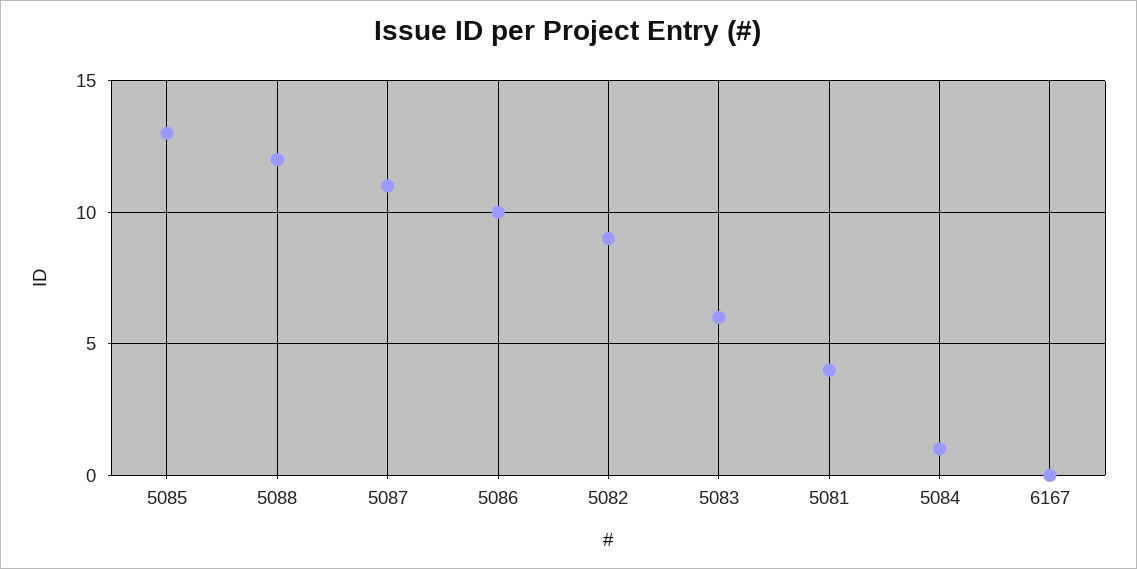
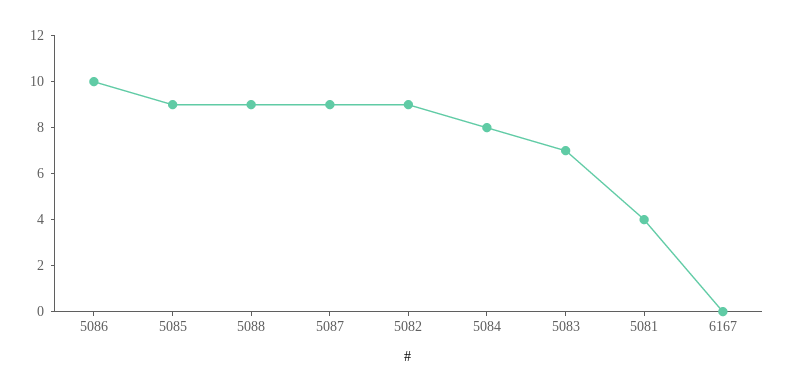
5085: 13 -> 9
5088: 12 -> 9
5087: 11 -> 9
5083: 6 -> 7
5084: 1 -> 8

